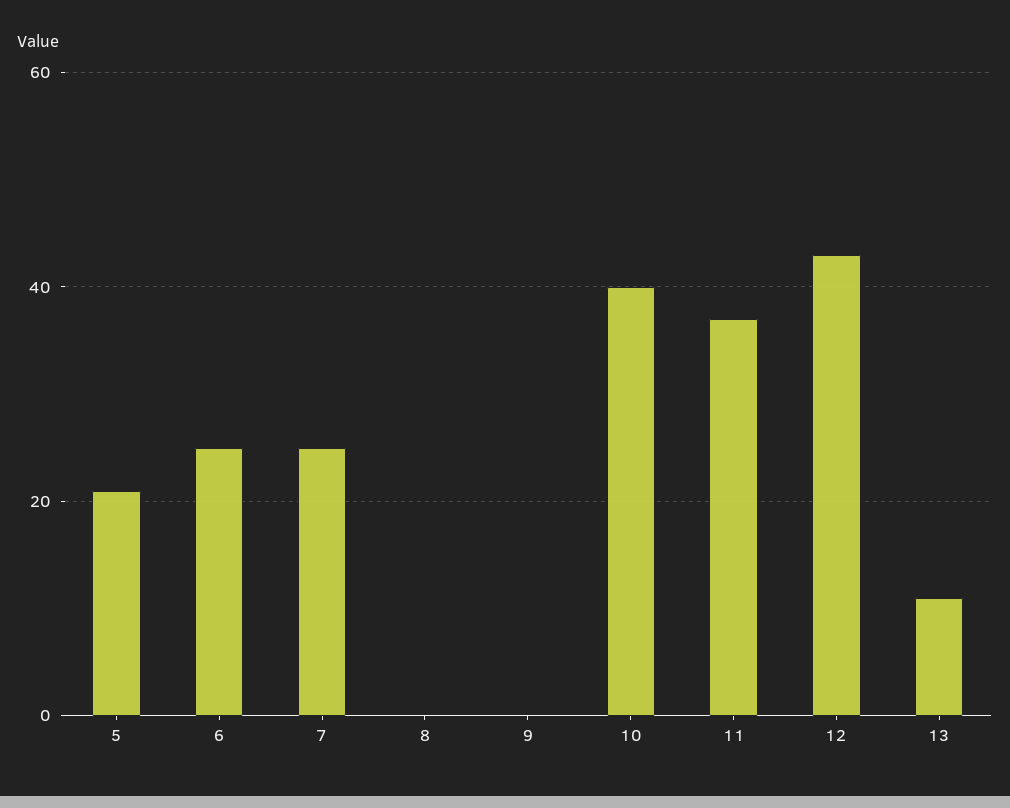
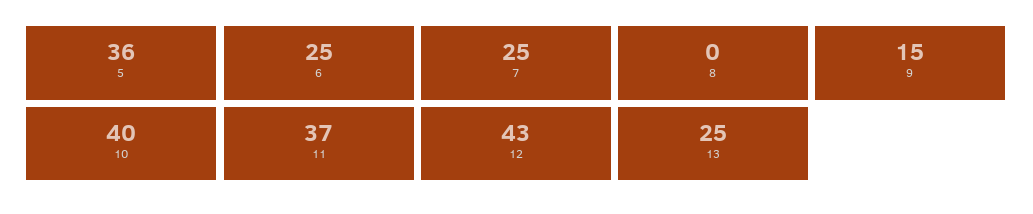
5: 20 -> 36
9: 0 -> 15
13: 10 -> 25

